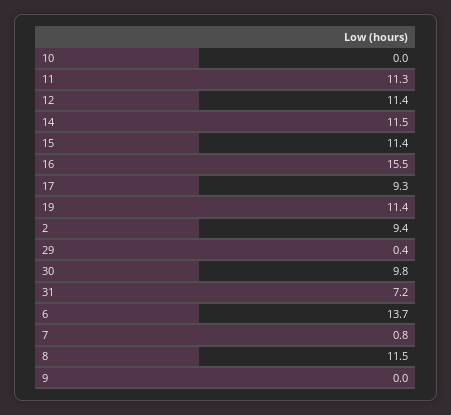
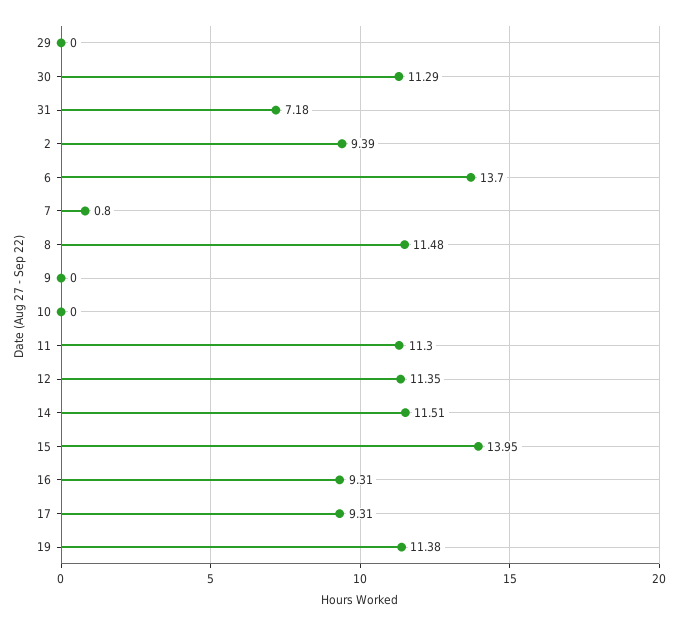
15: 11.4 -> 13.95
16: 15.5 -> 9.31
29: 0.4 -> 0
30: 9.8 -> 11.29

